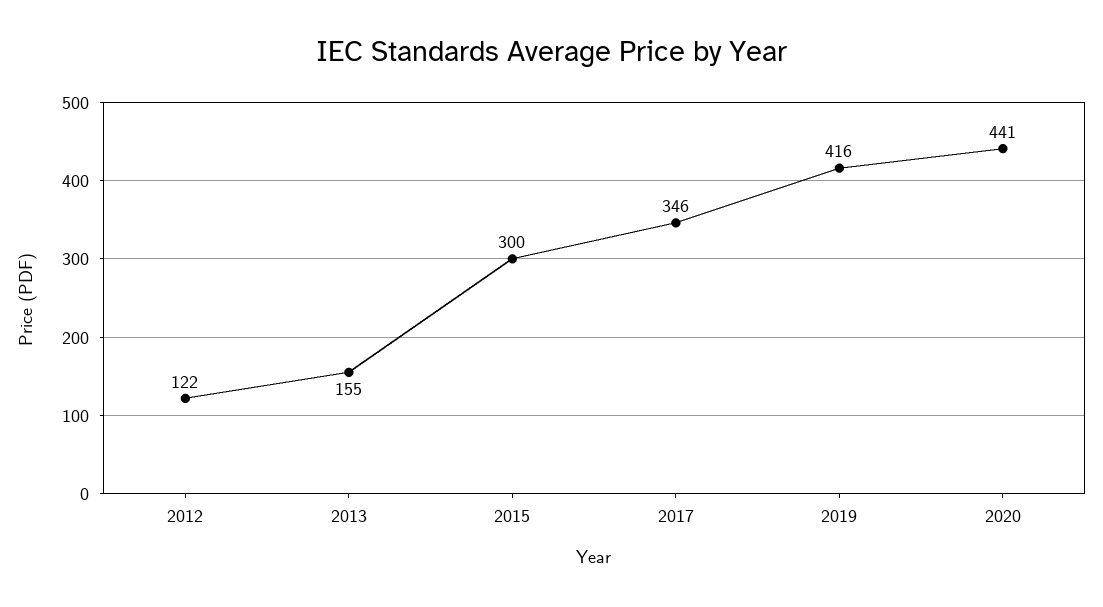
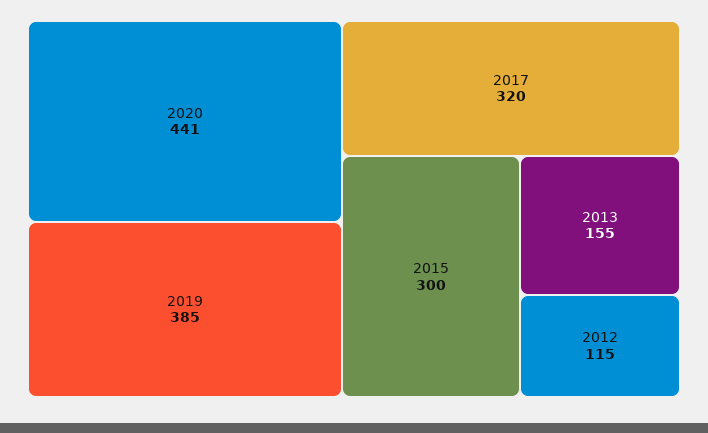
2012: 122 -> 115
2017: 346 -> 320
2019: 416 -> 385

